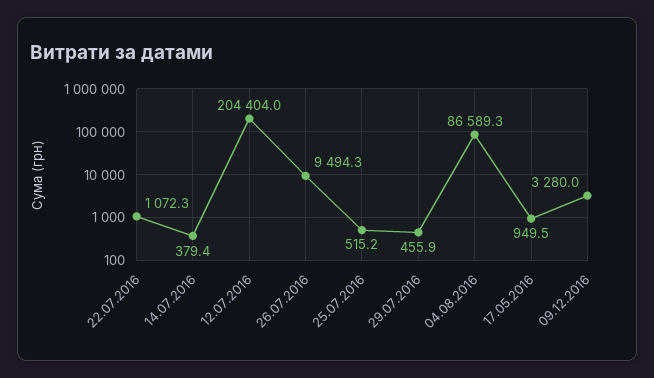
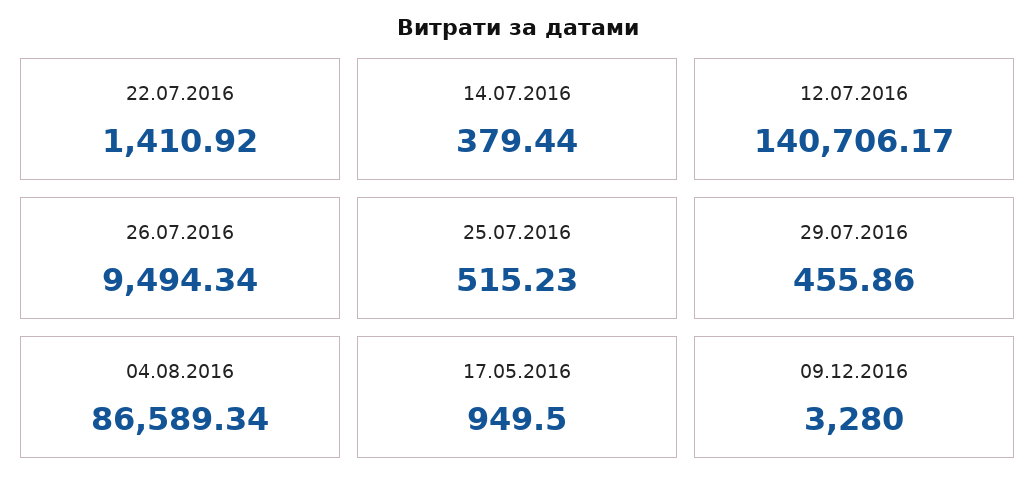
22.07.2016: 1072.3 -> 1410.92
12.07.2016: 204404 -> 140706.17

